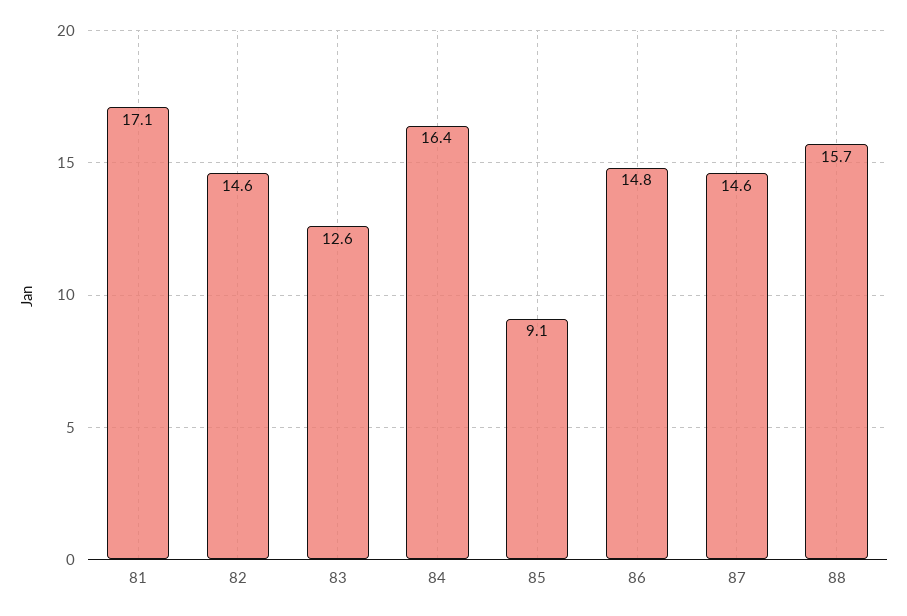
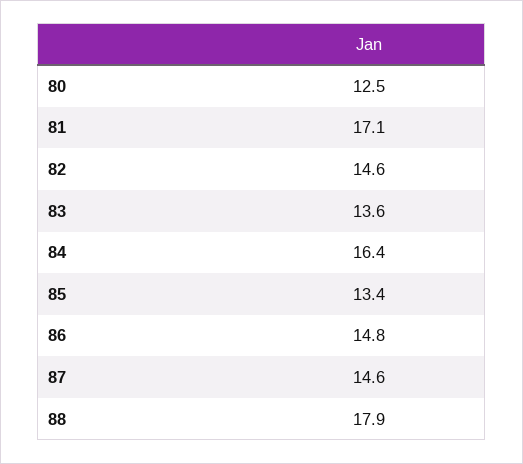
83: 12.6 -> 13.6
85: 9.1 -> 13.4
88: 15.7 -> 17.9
80: none -> 12.5

